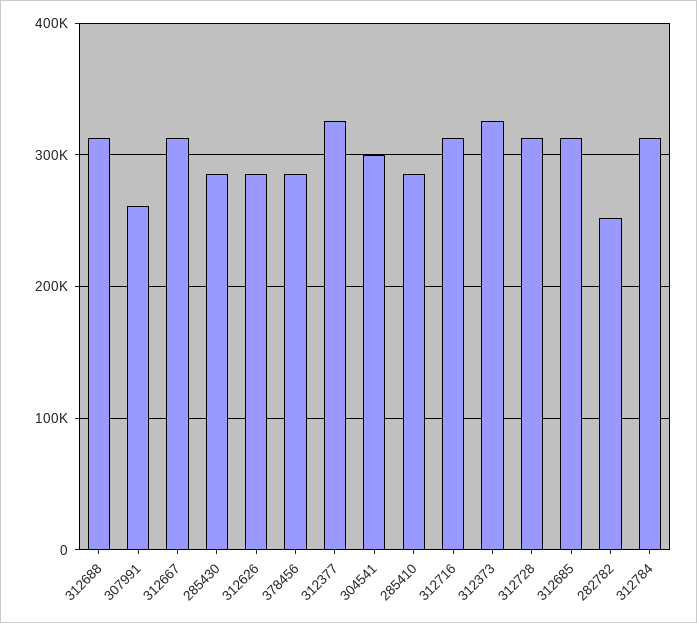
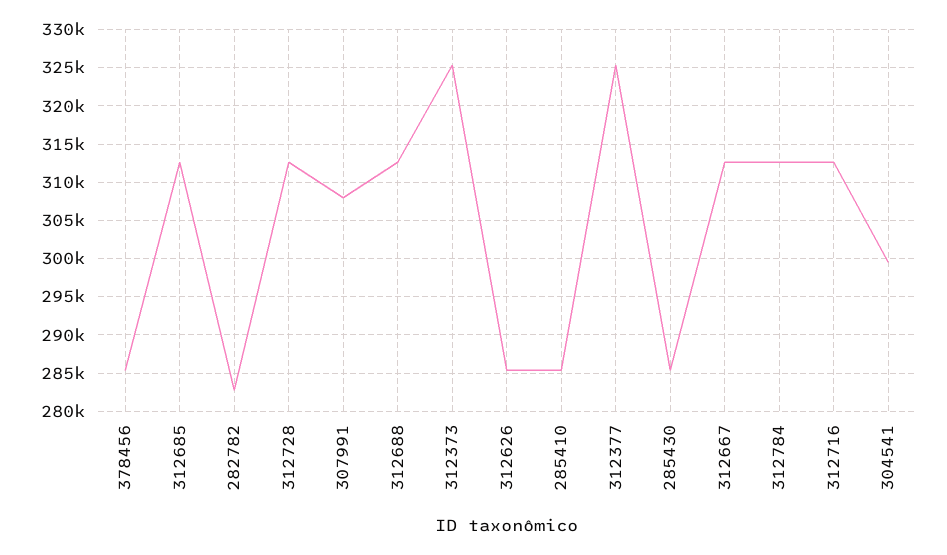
307991: 260000 -> 308000
282782: 250000 -> 283000

